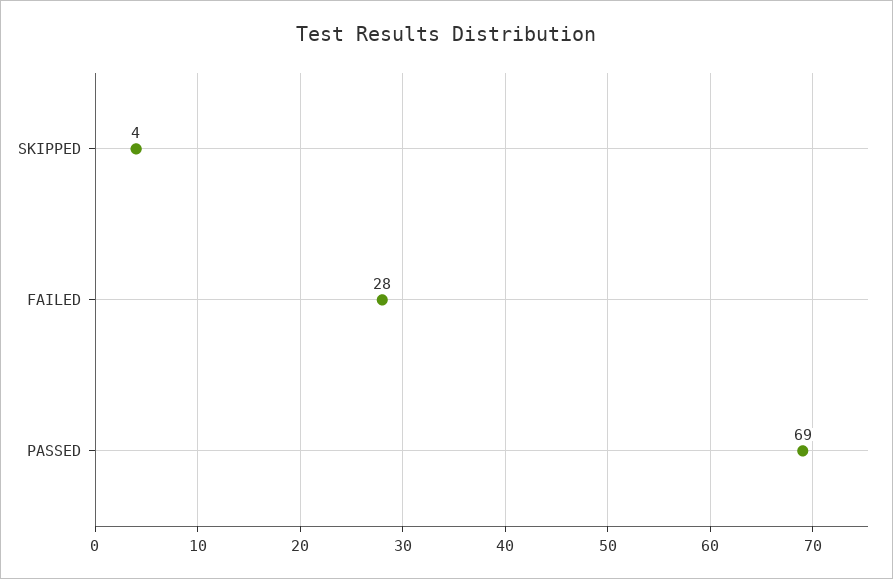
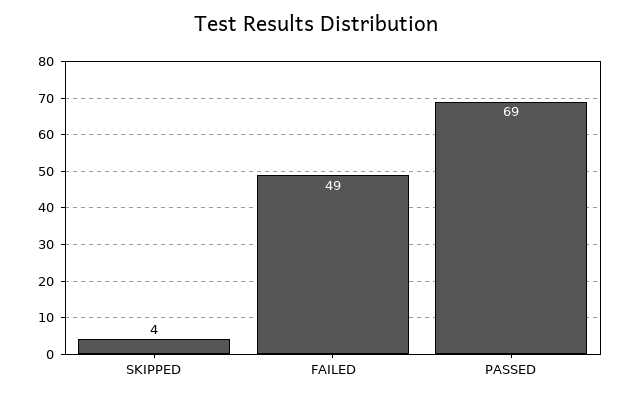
FAILED: 28 -> 49

